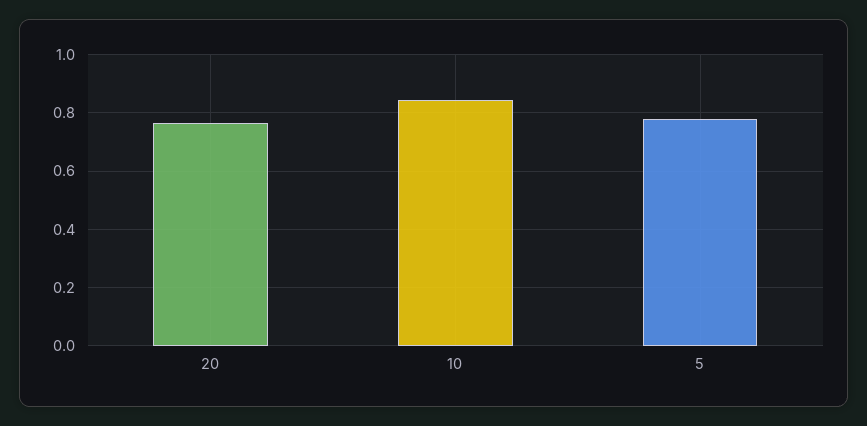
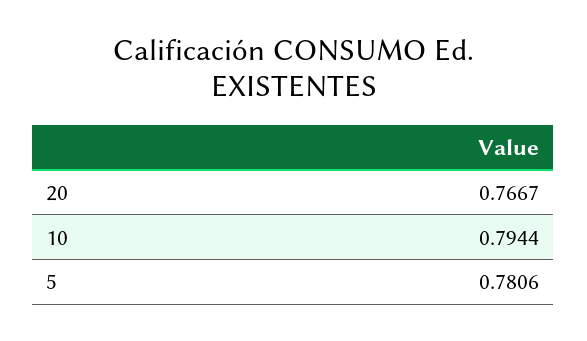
10: 0.85 -> 0.7944

